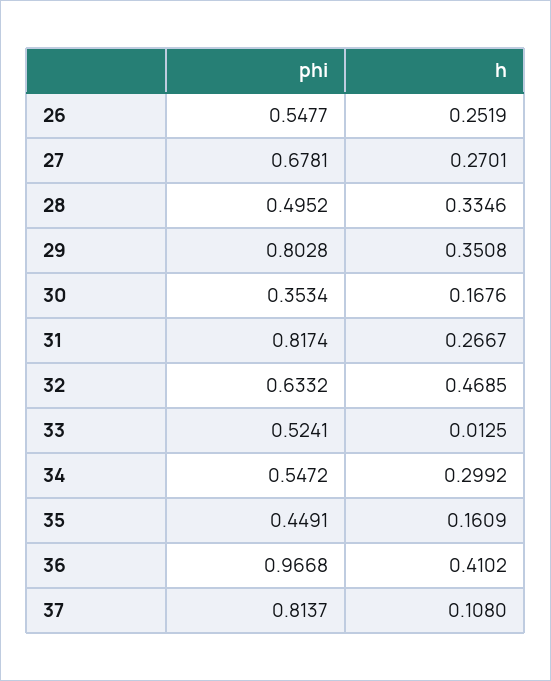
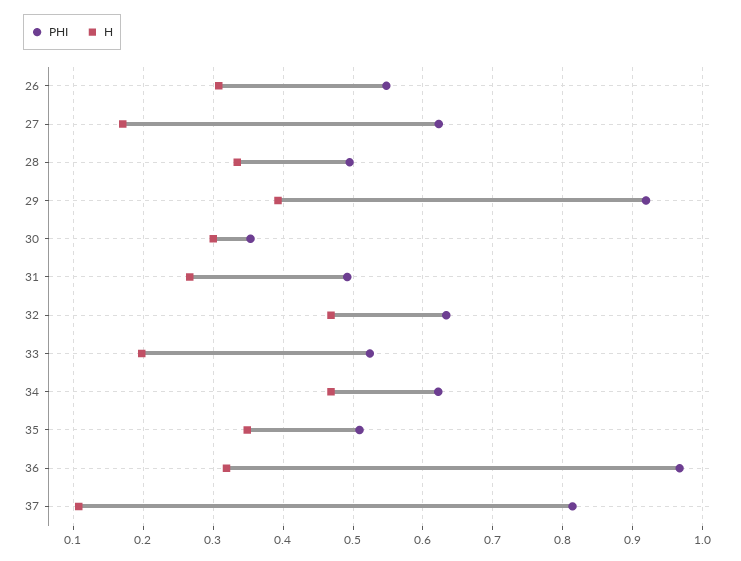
h, 26: 0.2519 -> 0.31
phi, 27: 0.6781 -> 0.62
h, 27: 0.2701 -> 0.17
phi, 29: 0.8028 -> 0.92
h, 29: 0.3508 -> 0.39
h, 30: 0.1676 -> 0.3
phi, 31: 0.8174 -> 0.49
h, 33: 0.0125 -> 0.2
phi, 34: 0.5472 -> 0.62
h, 34: 0.2992 -> 0.47
phi, 35: 0.4491 -> 0.51
h, 35: 0.1609 -> 0.35
h, 36: 0.4102 -> 0.32

